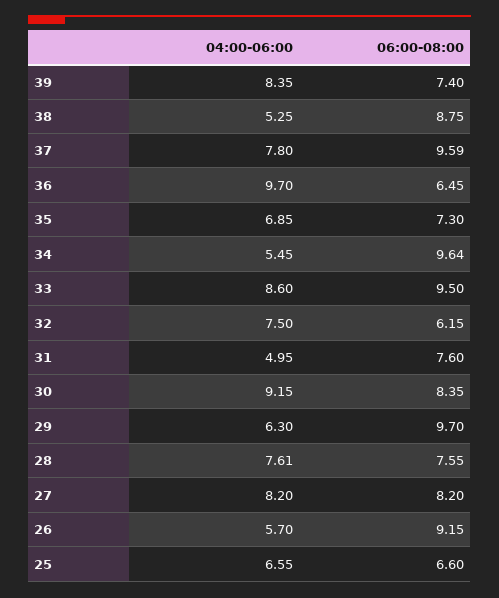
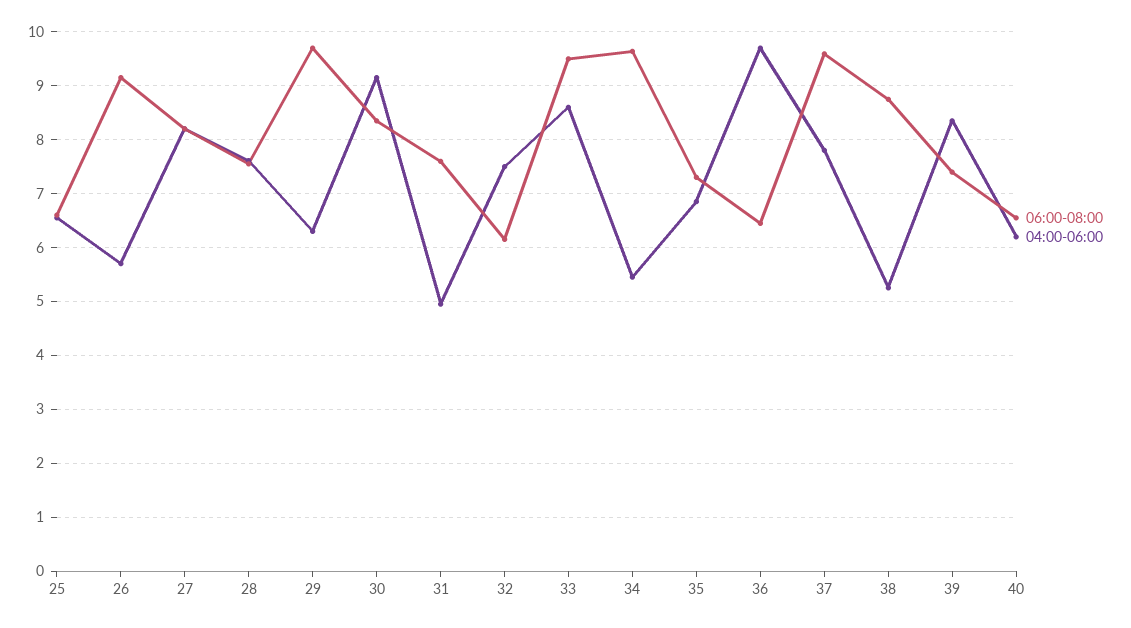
06:00-08:00, 40: none -> 6.6
04:00-06:00, 40: none -> 6.2

